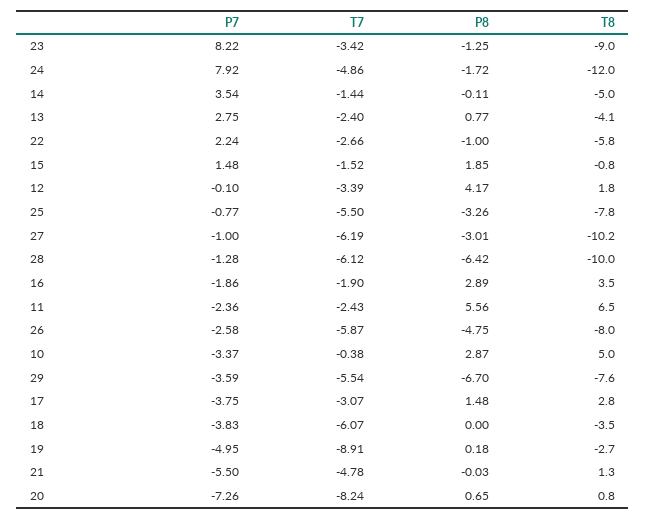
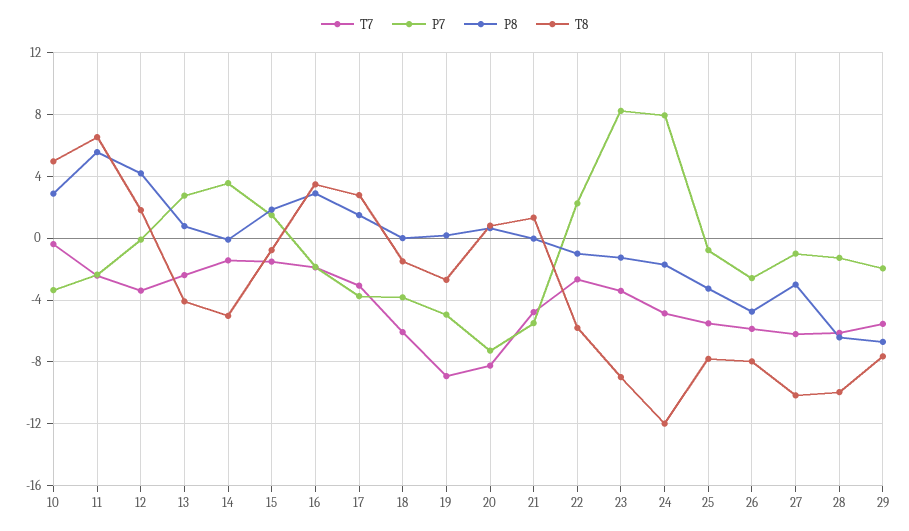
P7, 29: -3.59 -> -2
T8, 18: -3.5 -> -1.5

